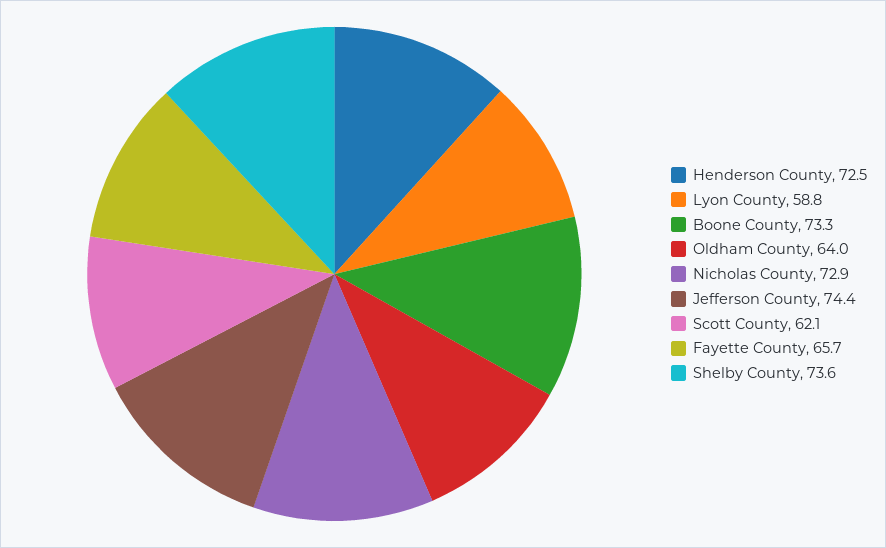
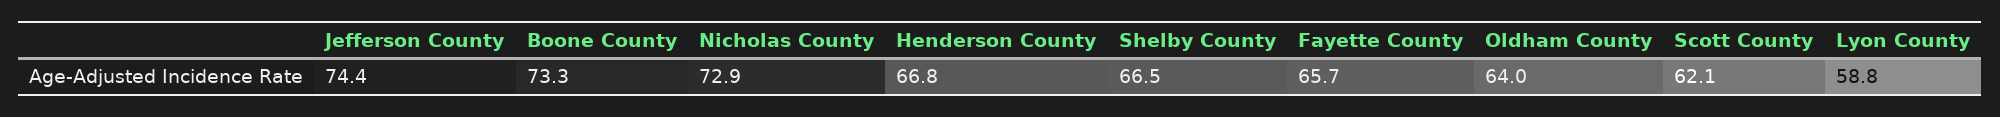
Henderson County: 72.5 -> 66.8
Shelby County: 73.6 -> 66.5

